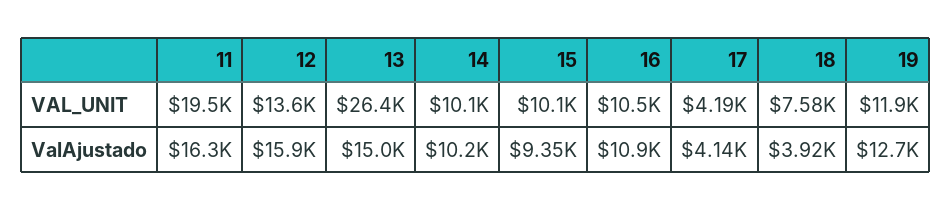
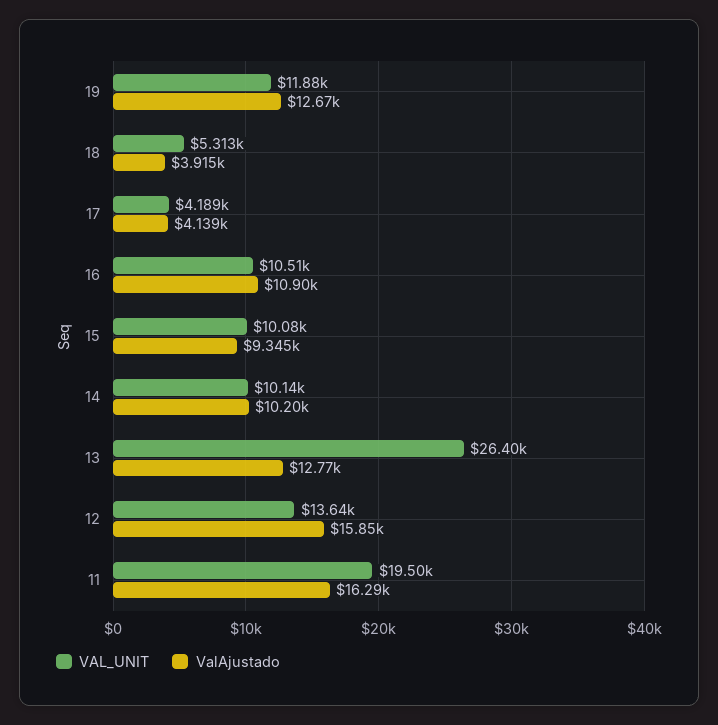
VAL_UNIT, 18: 7580 -> 5313
ValAjustado, 13: 15000 -> 12770

